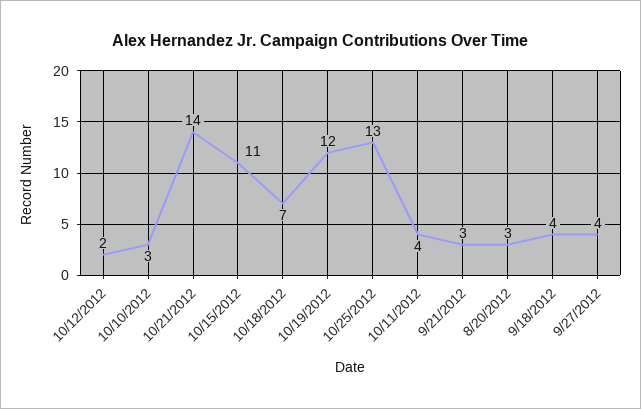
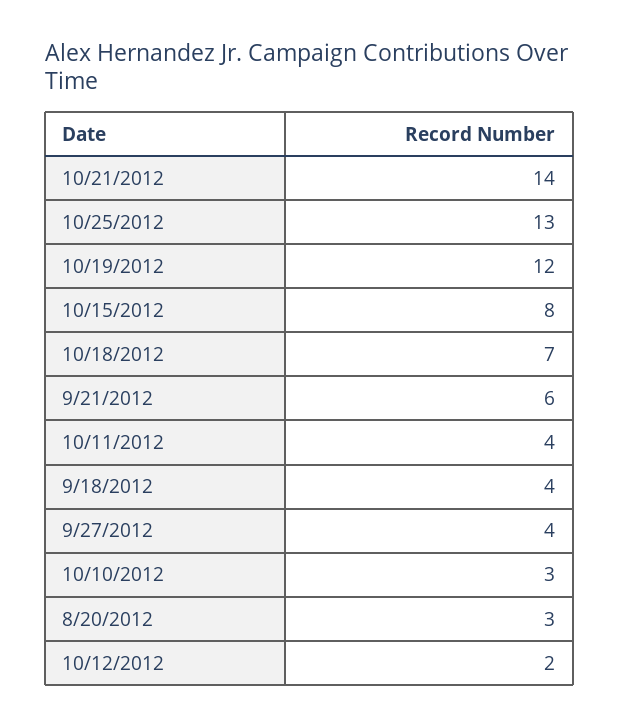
10/15/2012: 11 -> 8
9/21/2012: 3 -> 6

